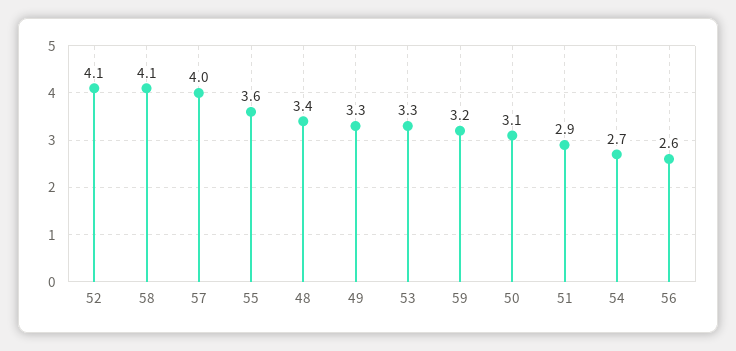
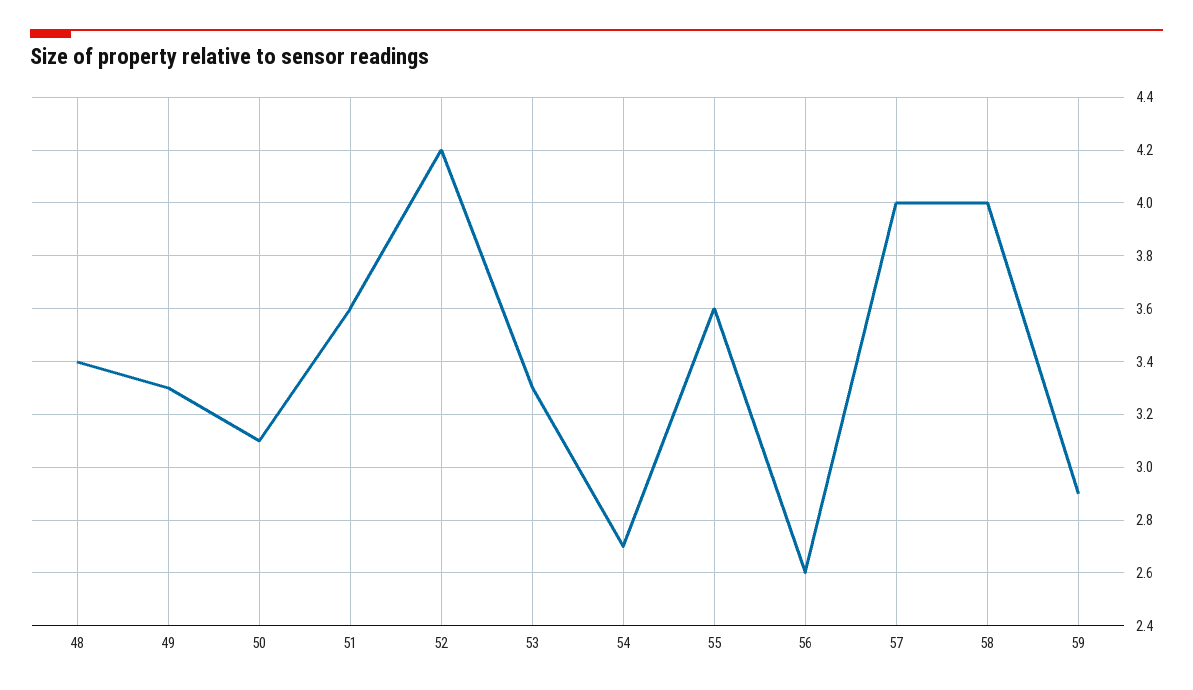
52: 4.1 -> 4.2
58: 4.1 -> 4
59: 3.2 -> 2.9
51: 2.9 -> 3.6

